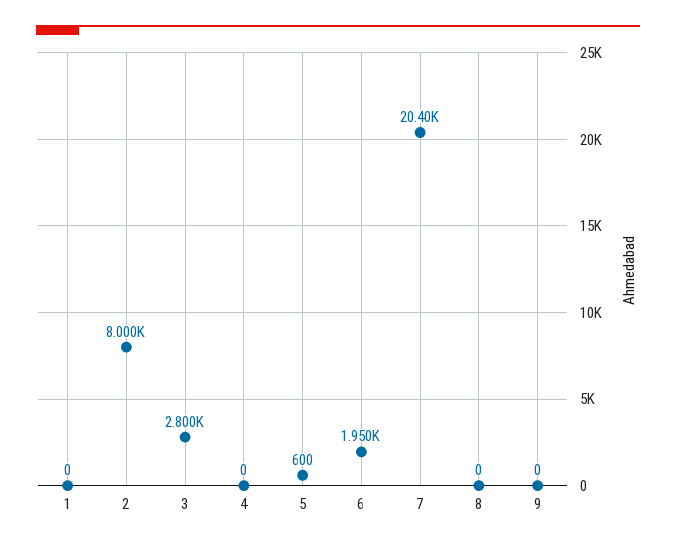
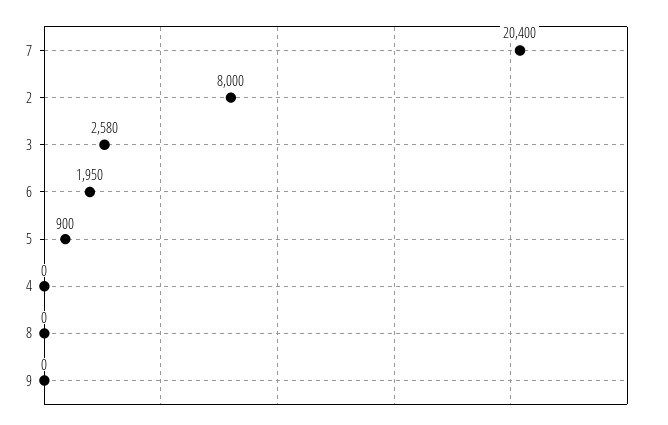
1: 0 -> none
3: 2800 -> 2580
5: 600 -> 900

